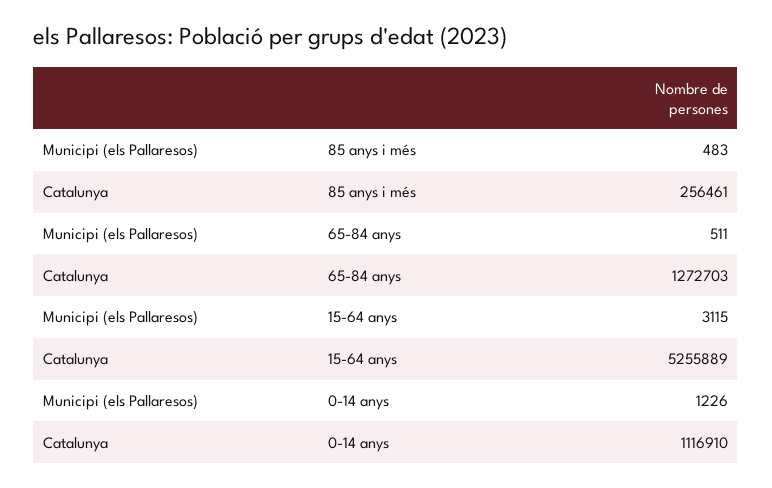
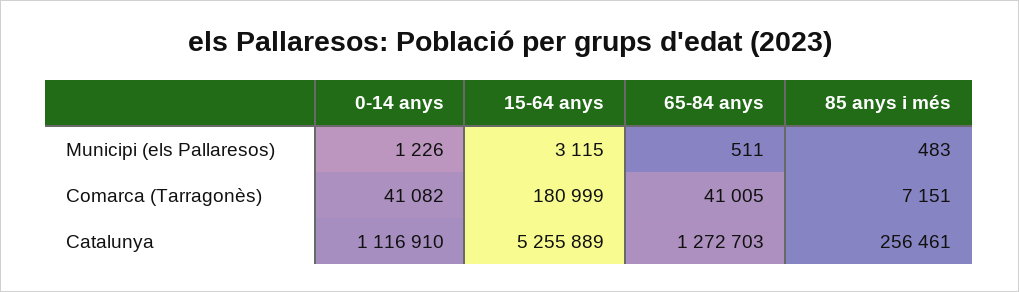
Comarca (Tarragonès), 0-14 anys: none -> 41082
Comarca (Tarragonès), 15-64 anys: none -> 180999
Comarca (Tarragonès), 65-84 anys: none -> 41005
Comarca (Tarragonès), 85 anys i més: none -> 7151

